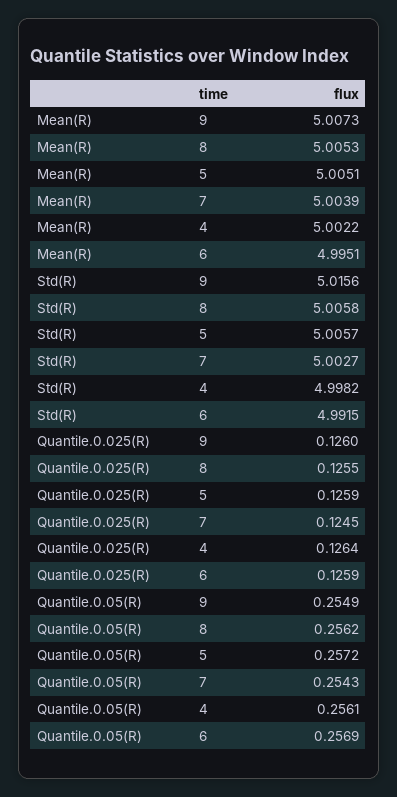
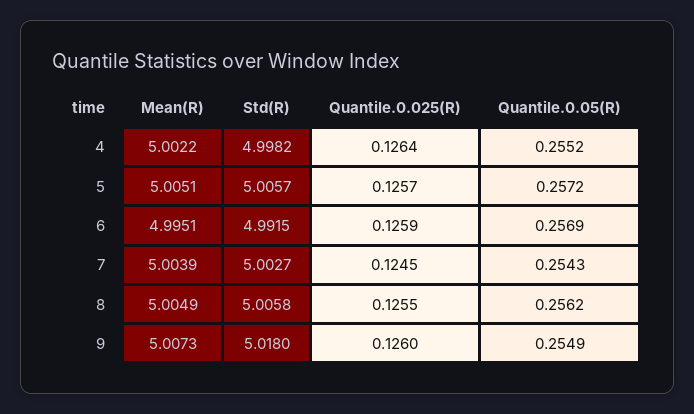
Mean(R), 8: 5.0053 -> 5.0049
Std(R), 9: 5.0156 -> 5.018
Quantile.0.025(R), 5: 0.1259 -> 0.1257
Quantile.0.05(R), 4: 0.2561 -> 0.2552

